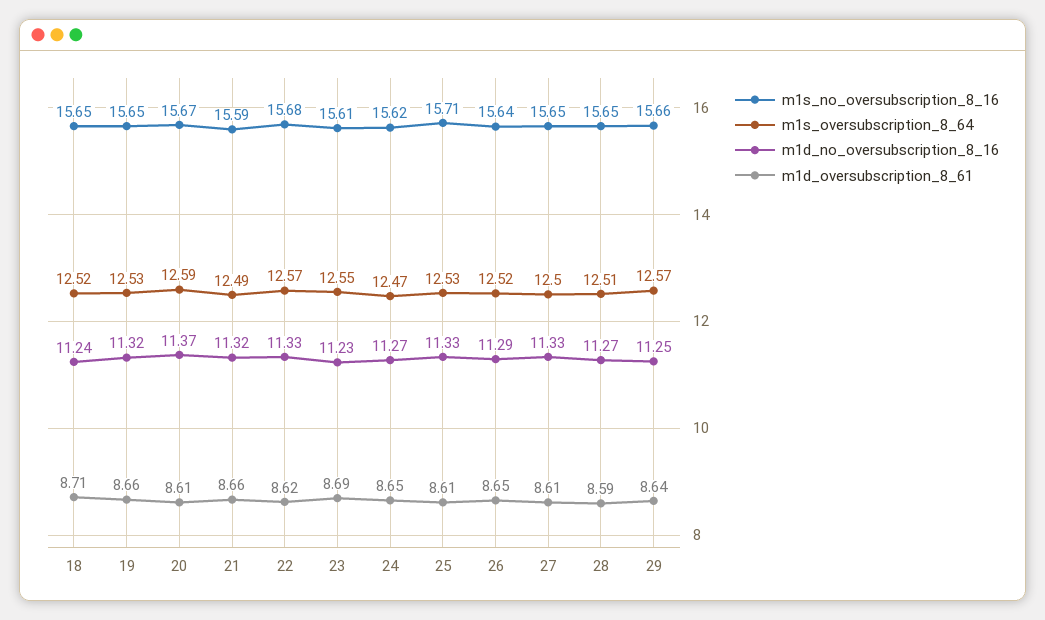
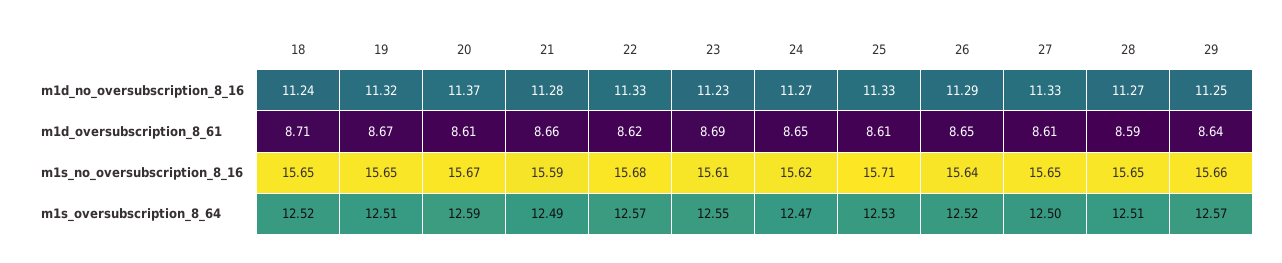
m1s_oversubscription_8_64, 19: 12.53 -> 12.51
m1d_oversubscription_8_61, 19: 8.66 -> 8.67
m1d_no_oversubscription_8_16, 21: 11.32 -> 11.28

